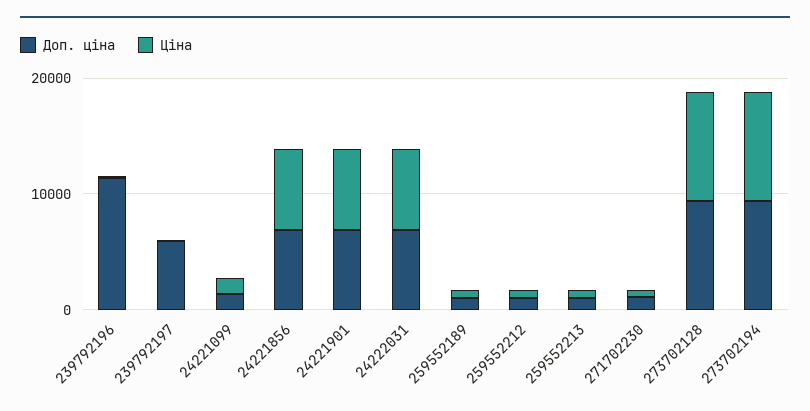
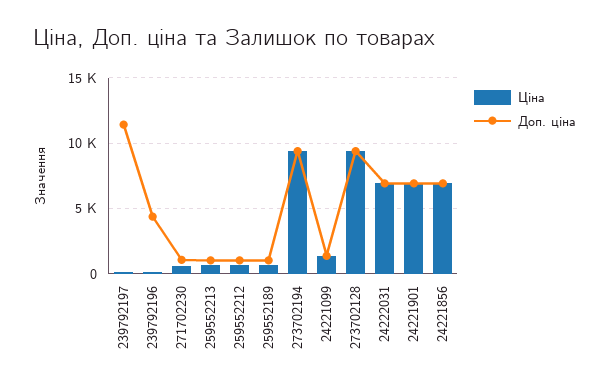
Доп. ціна, 239792196: 12000 -> 4500
Доп. ціна, 239792197: 6000 -> 11500

